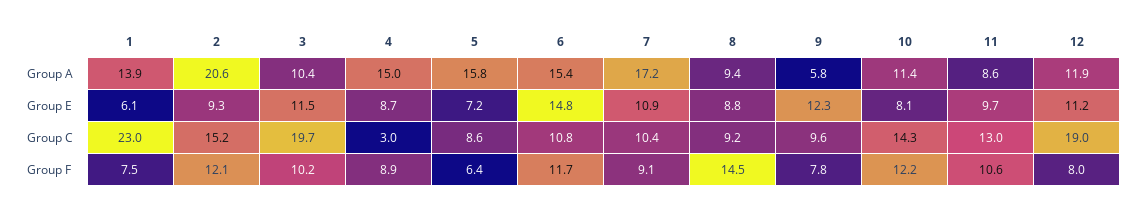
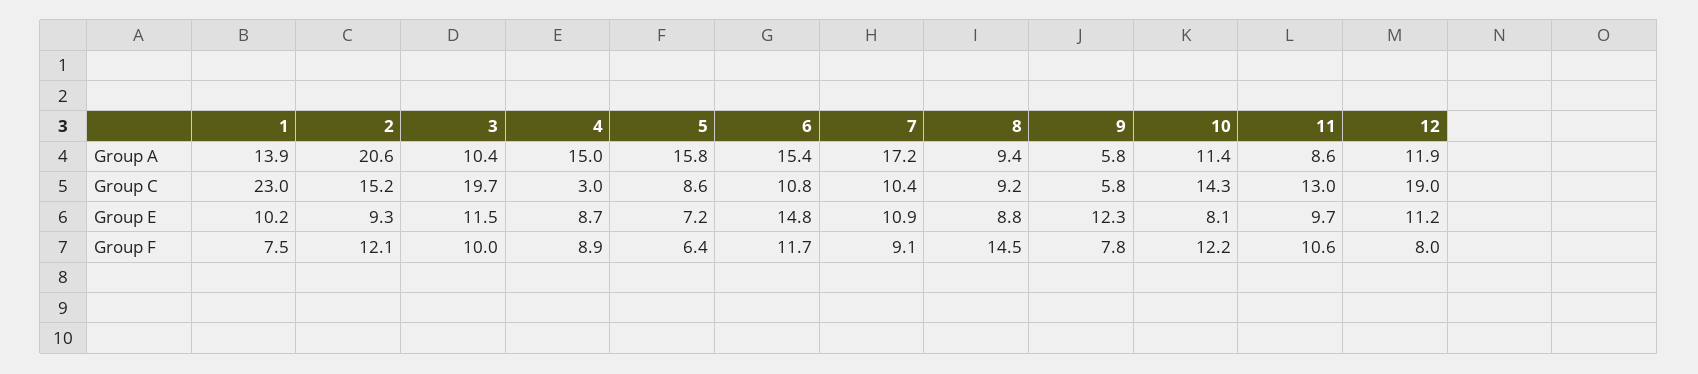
1, Group E: 6.1 -> 10.2
9, Group C: 9.6 -> 5.8
3, Group F: 10.2 -> 10

